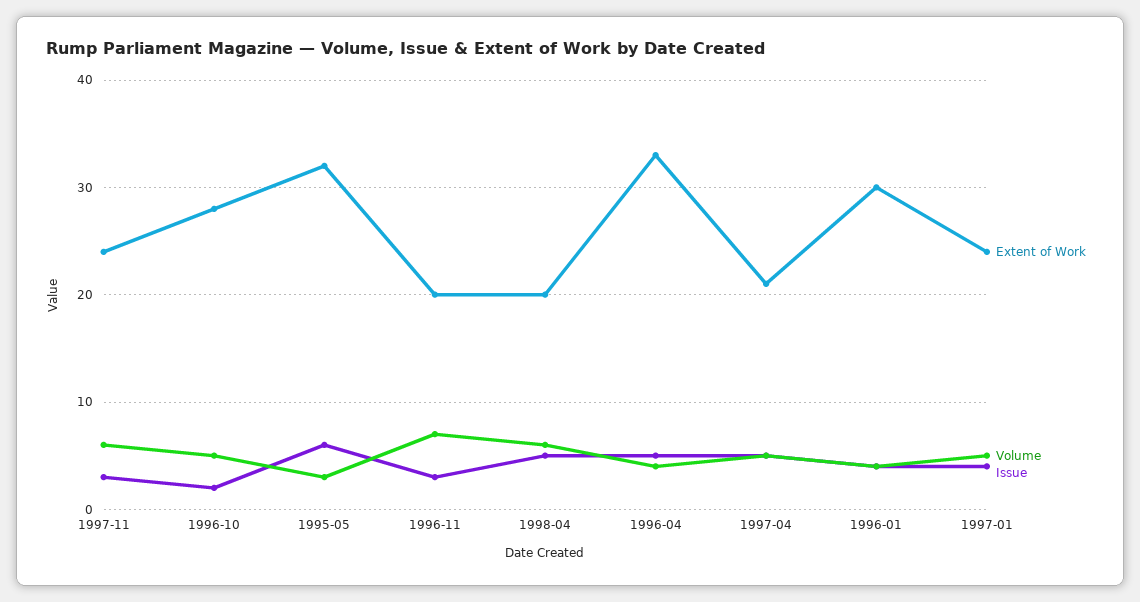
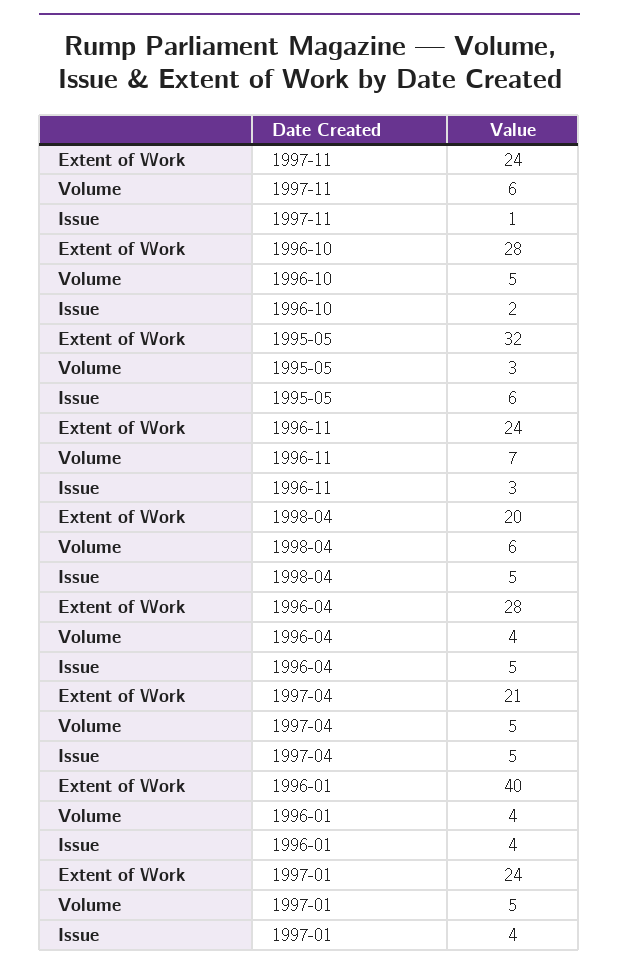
Issue, 1997-11: 3 -> 1
Extent of Work, 1996-11: 20 -> 24
Extent of Work, 1996-04: 33 -> 28
Extent of Work, 1996-01: 30 -> 40

